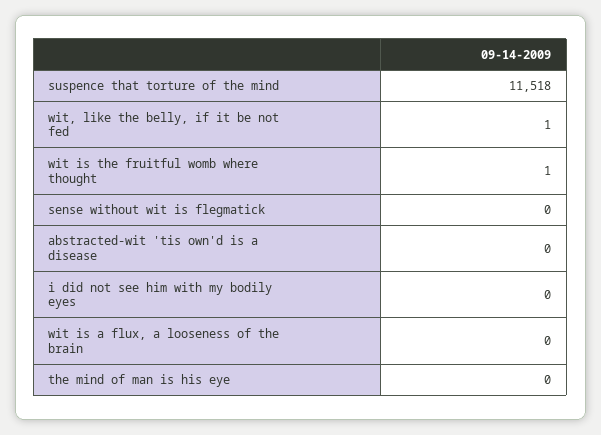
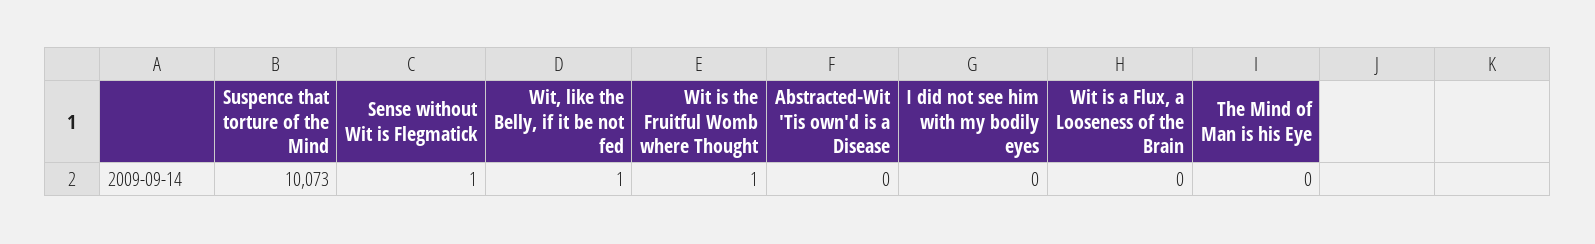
suspence that torture of the mind: 11518 -> 10073
sense without wit is flegmatick: 0 -> 1

